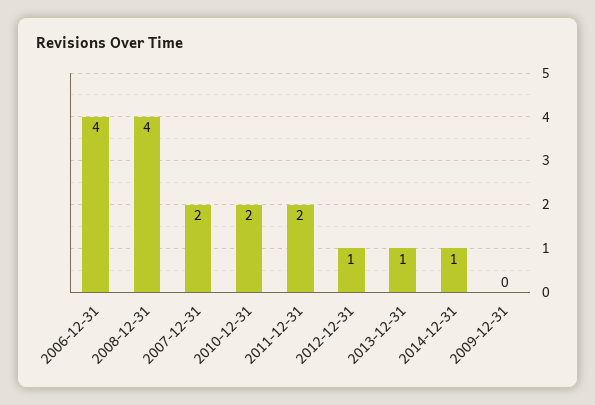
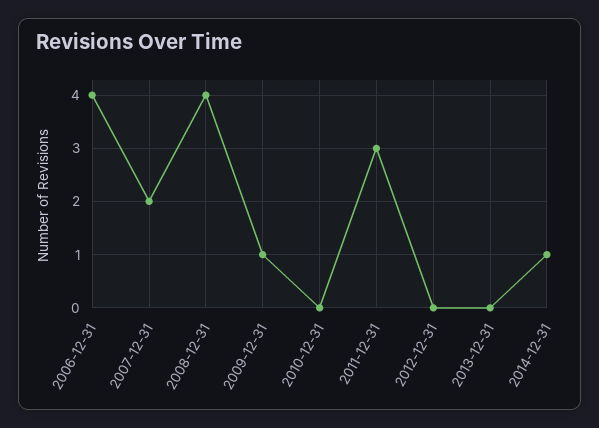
2010-12-31: 2 -> 0
2011-12-31: 2 -> 3
2012-12-31: 1 -> 0
2013-12-31: 1 -> 0
2009-12-31: 0 -> 1

